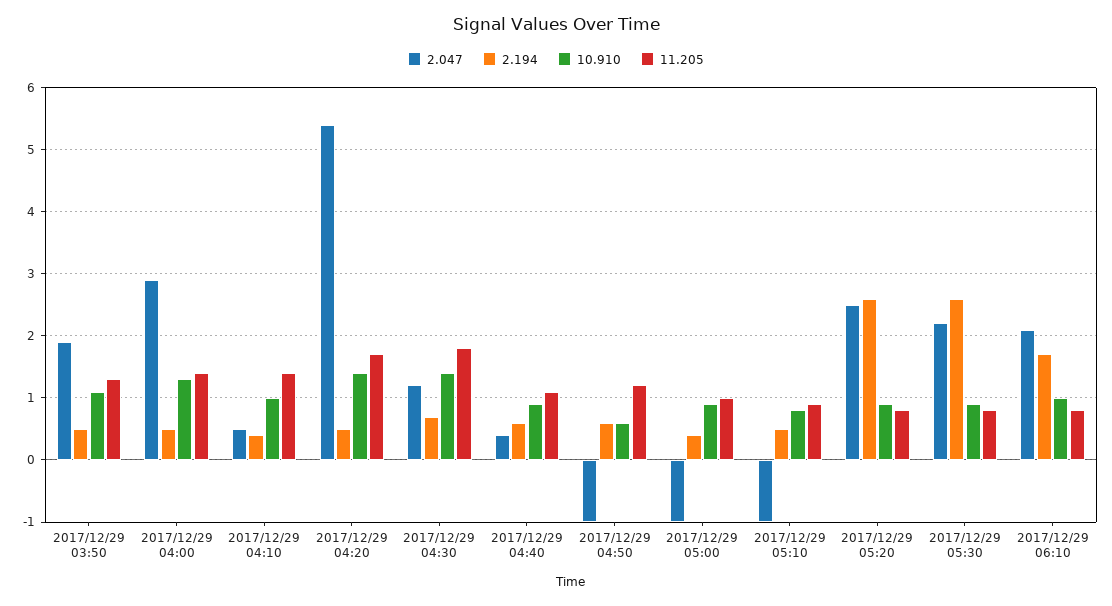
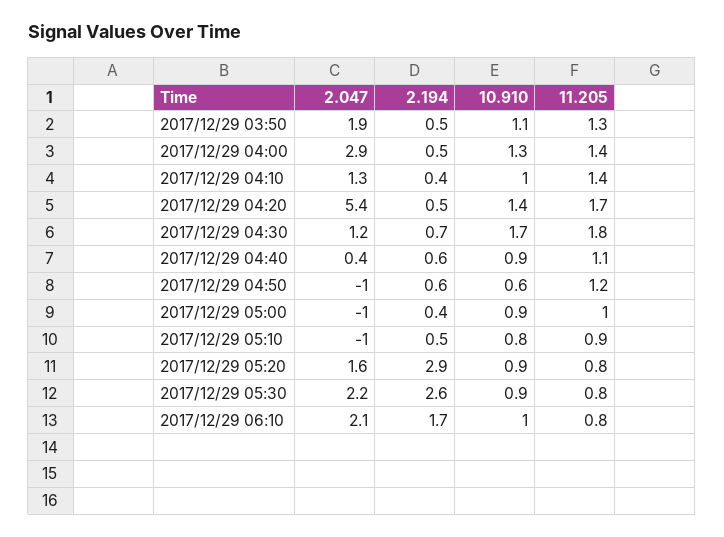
2.047, 2017/12/29 04:10: 0.5 -> 1.3
10.910, 2017/12/29 04:30: 1.4 -> 1.7
2.047, 2017/12/29 05:20: 2.5 -> 1.6
2.194, 2017/12/29 05:20: 2.6 -> 2.9

